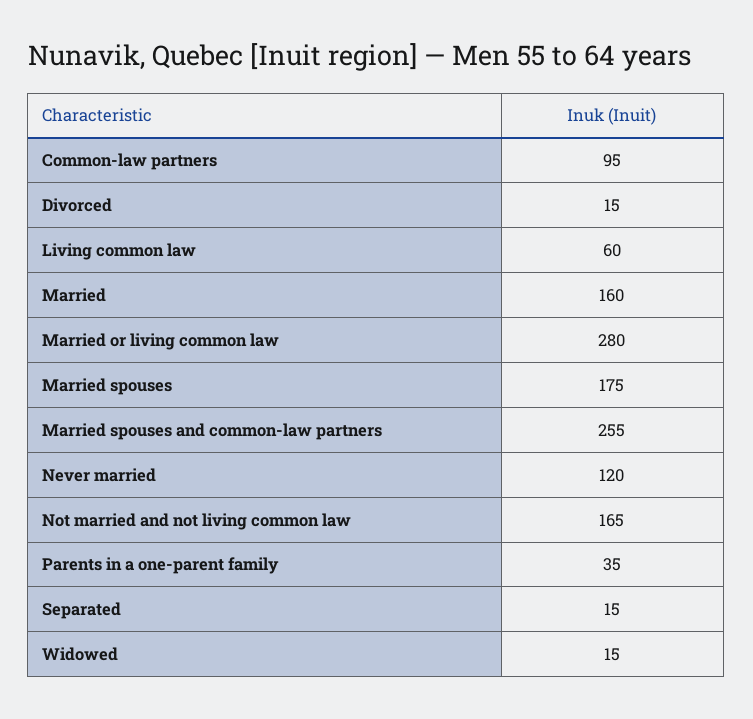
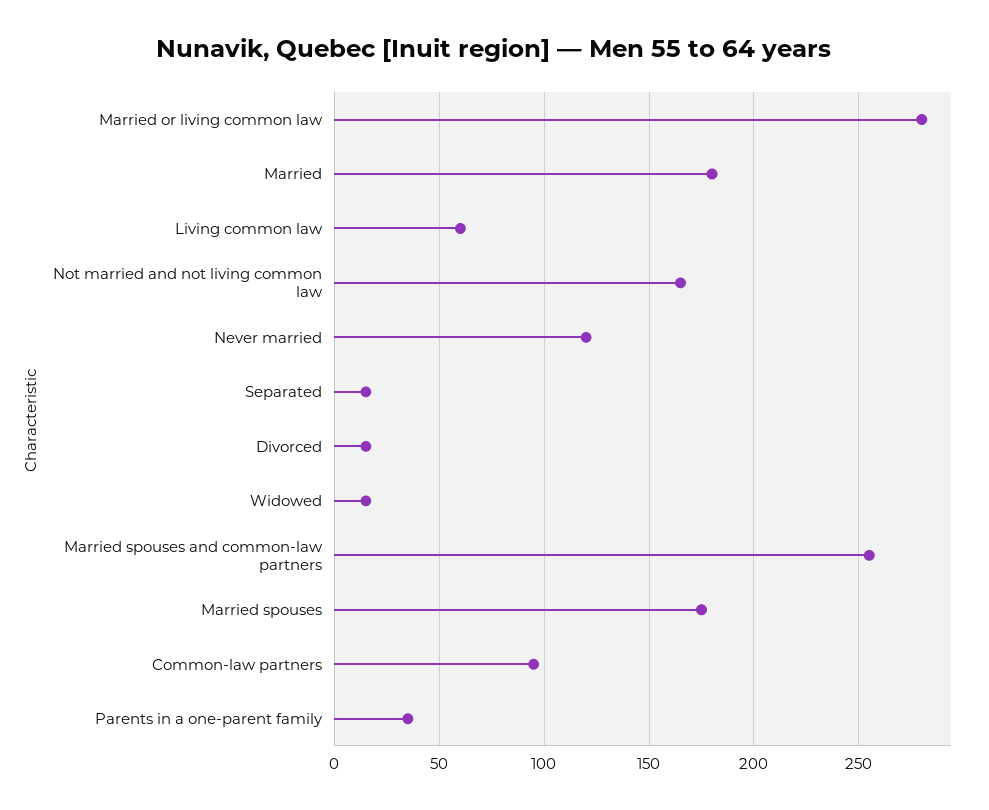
Married: 160 -> 180

